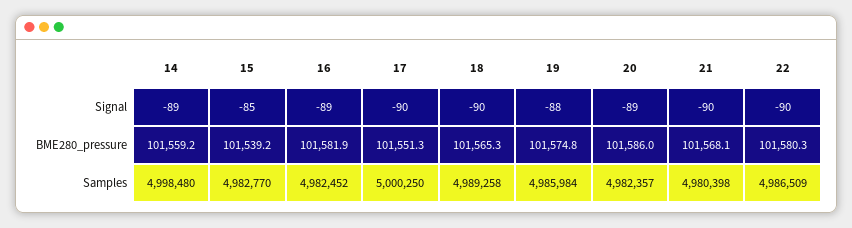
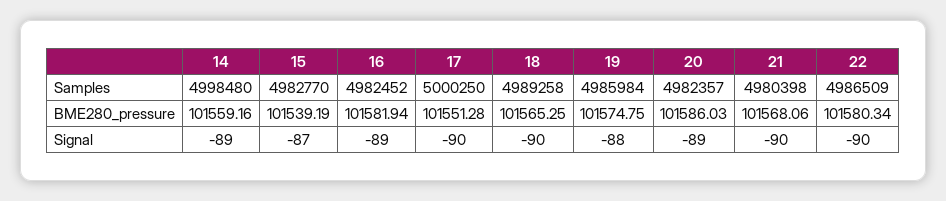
15, Signal: -85 -> -87

